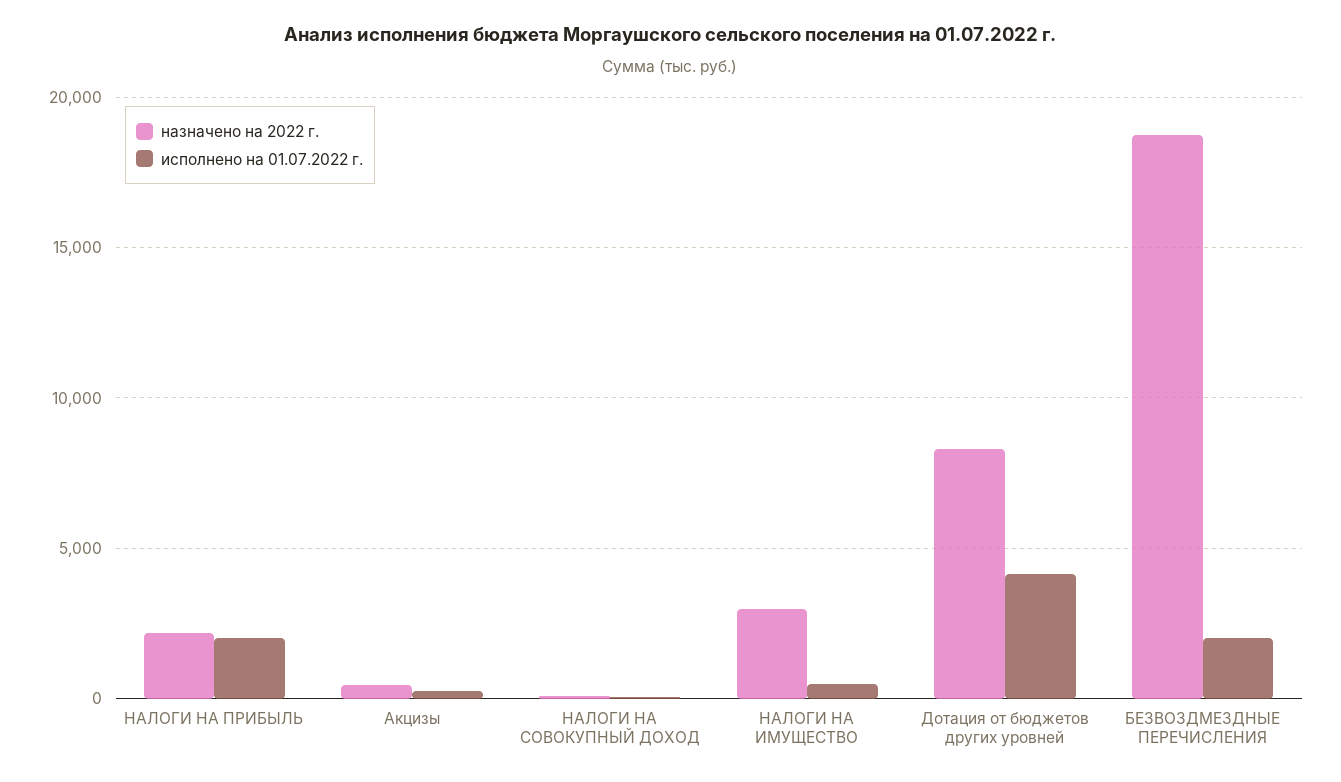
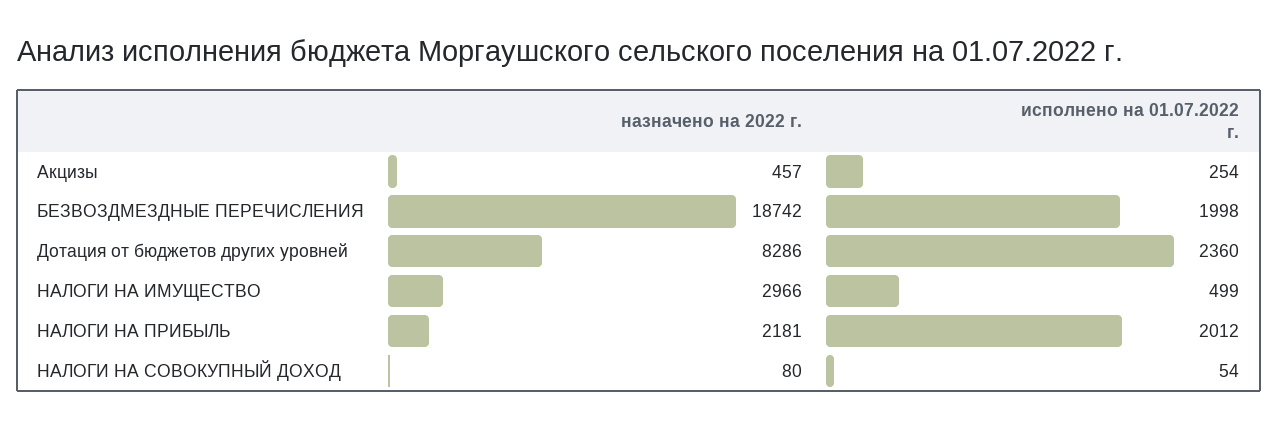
исполнено на 01.07.2022 г., Дотация от бюджетов других уровней: 4000 -> 2360

